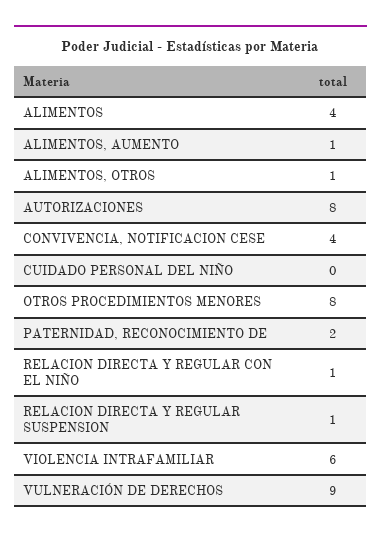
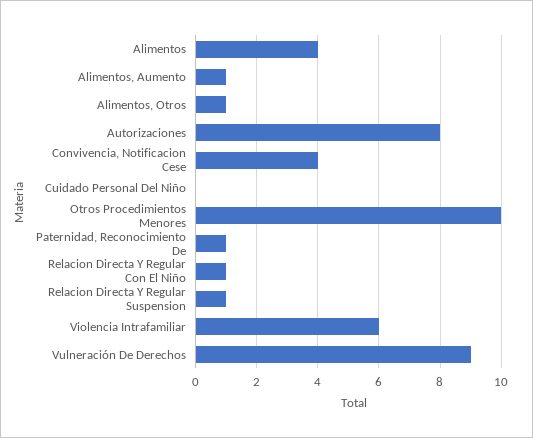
OTROS PROCEDIMIENTOS MENORES: 8 -> 10
PATERNIDAD, RECONOCIMIENTO DE: 2 -> 1

